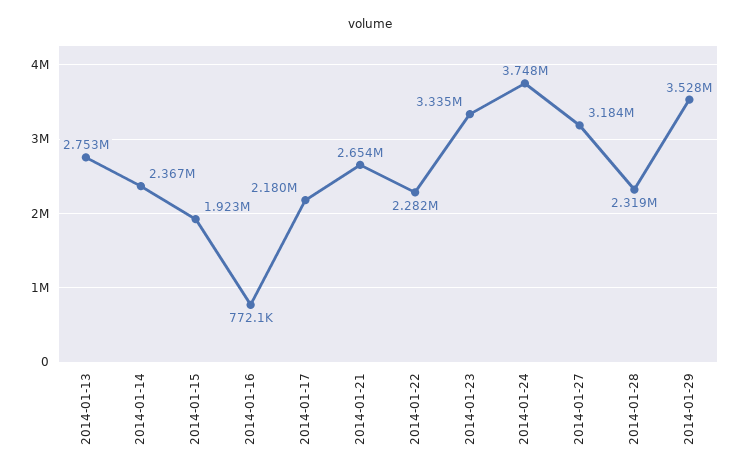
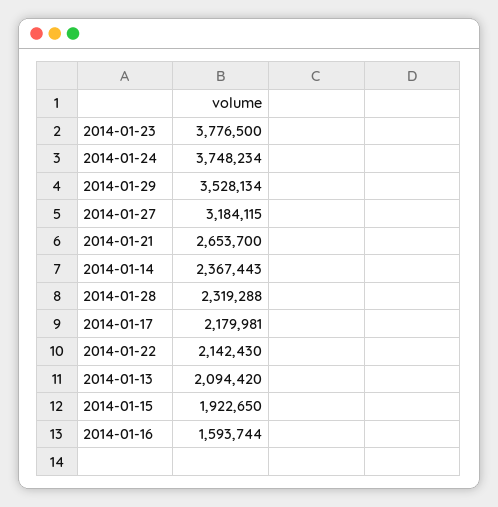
2014-01-13: 2753000 -> 2094420
2014-01-16: 772100 -> 1593744
2014-01-22: 2282000 -> 2142430
2014-01-23: 3335000 -> 3776500

